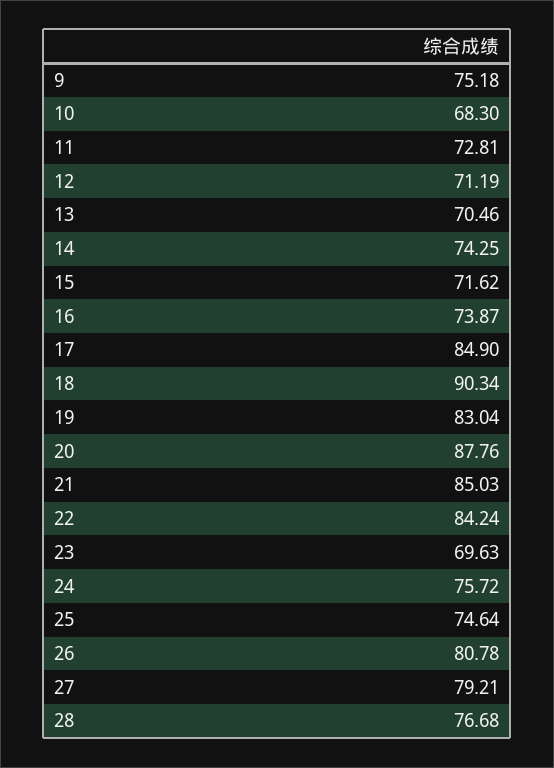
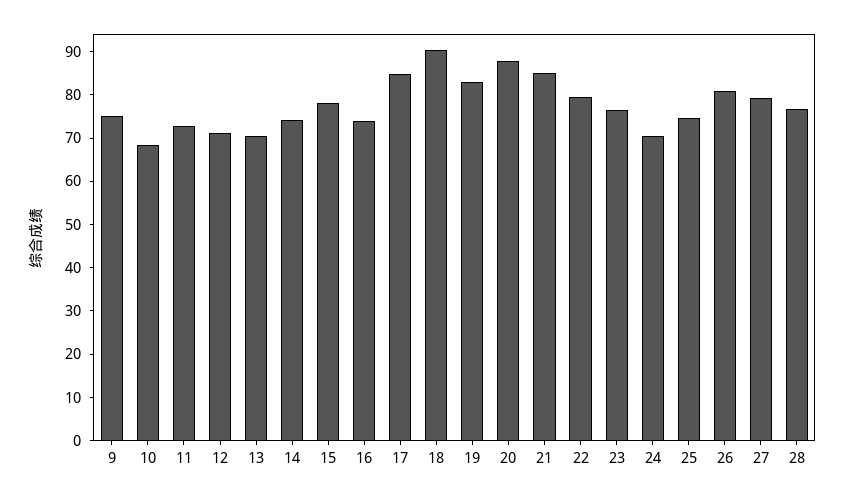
15: 71.62 -> 78
22: 84.24 -> 80
23: 69.63 -> 76
24: 75.72 -> 70

